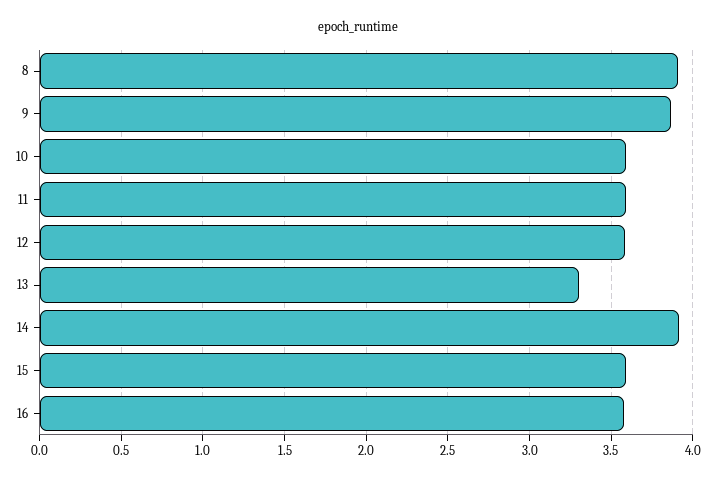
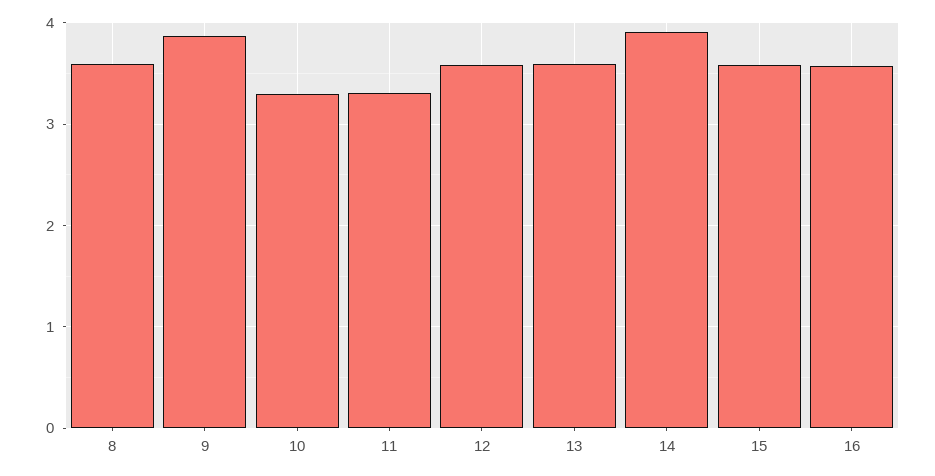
8: 3.9 -> 3.6
10: 3.6 -> 3.3
11: 3.6 -> 3.3
13: 3.3 -> 3.6

